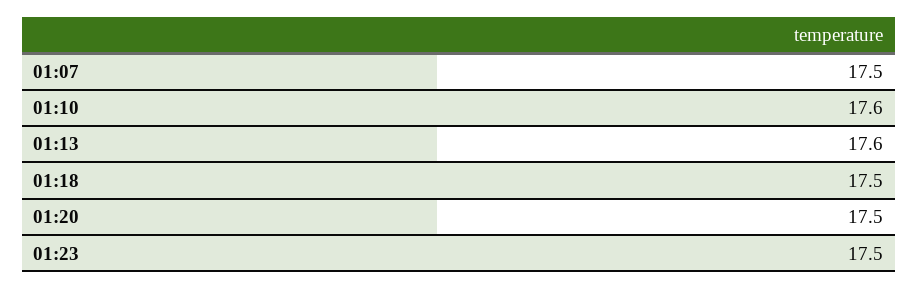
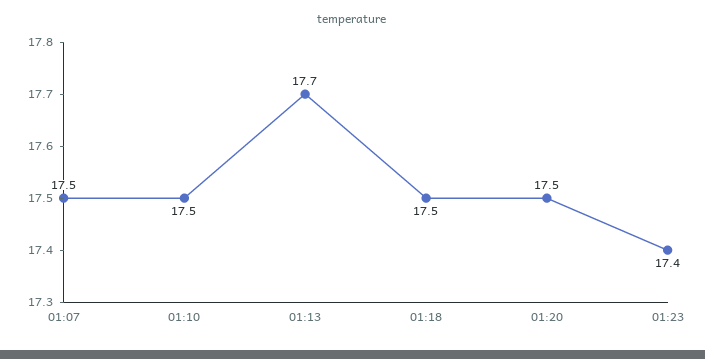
01:10: 17.6 -> 17.5
01:13: 17.6 -> 17.7
01:23: 17.5 -> 17.4

